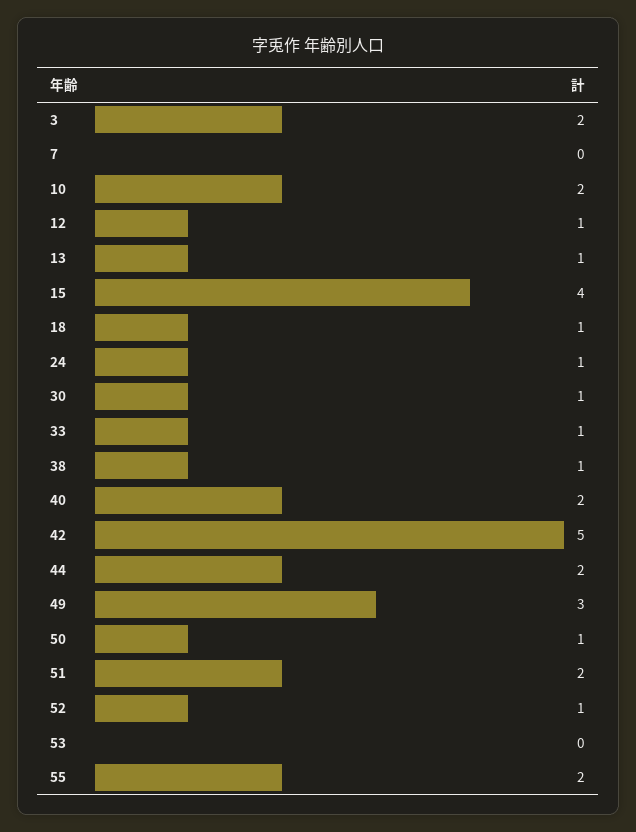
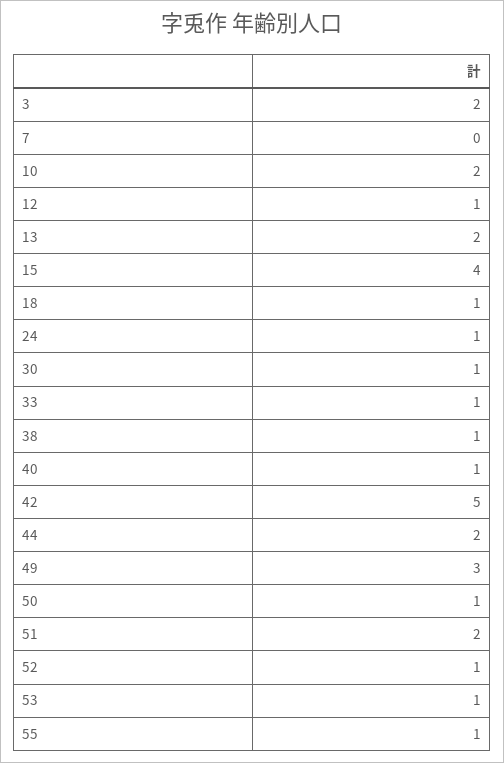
13: 1 -> 2
40: 2 -> 1
53: 0 -> 1
55: 2 -> 1

